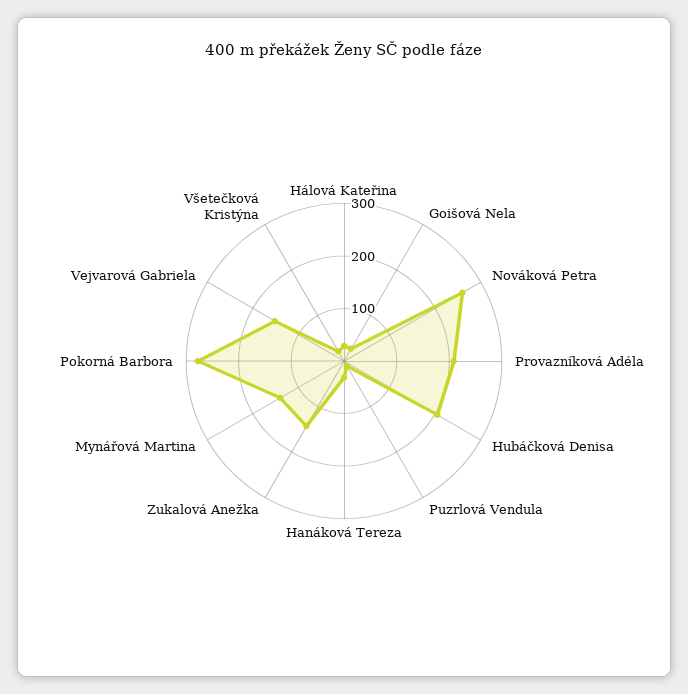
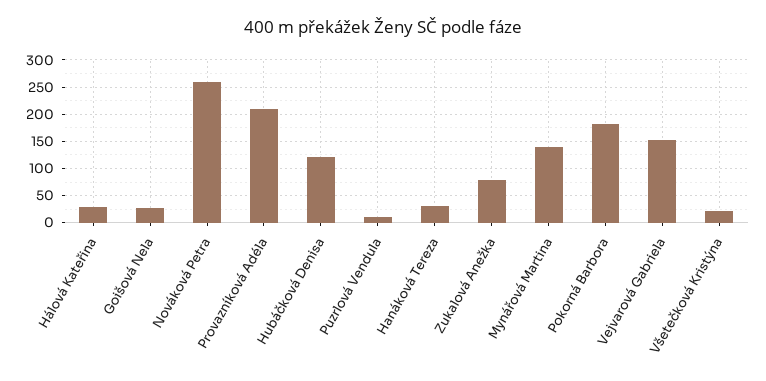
Hubáčková Denisa: 200 -> 125
Zukalová Anežka: 140 -> 75
Pokorná Barbora: 280 -> 175

